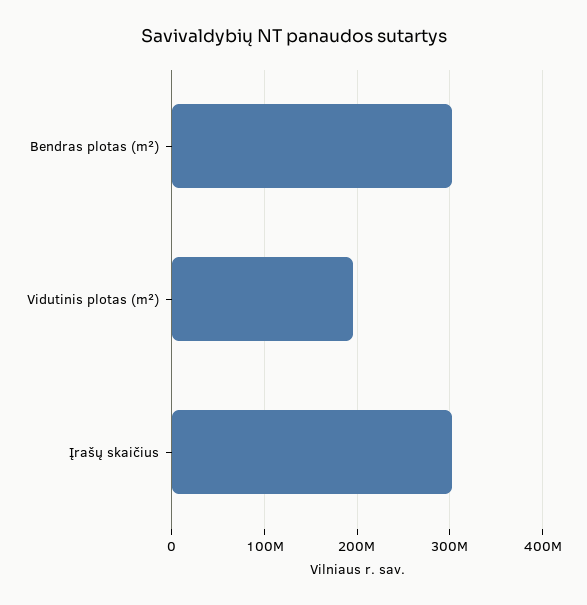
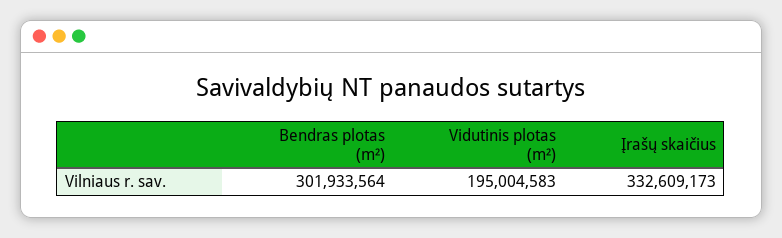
Įrašų skaičius: 300000000 -> 332609173

